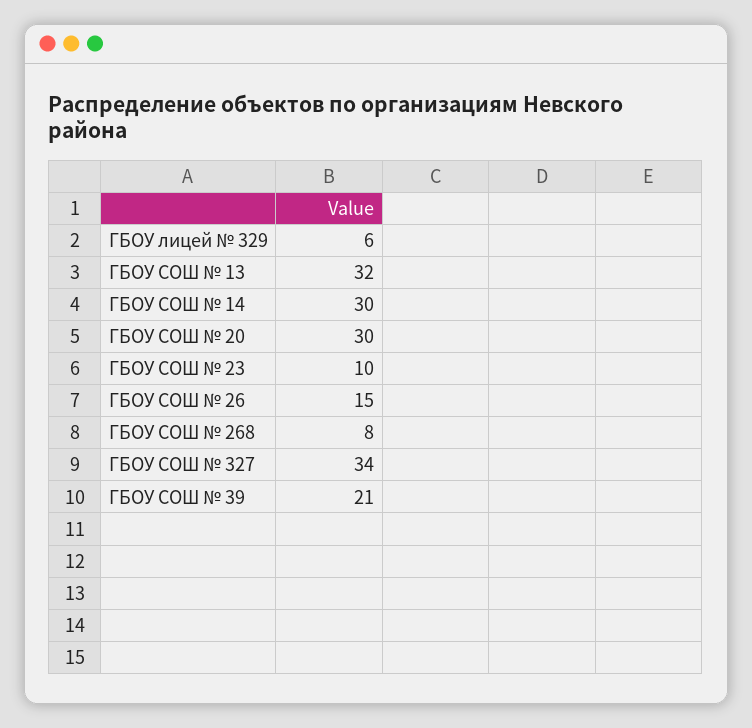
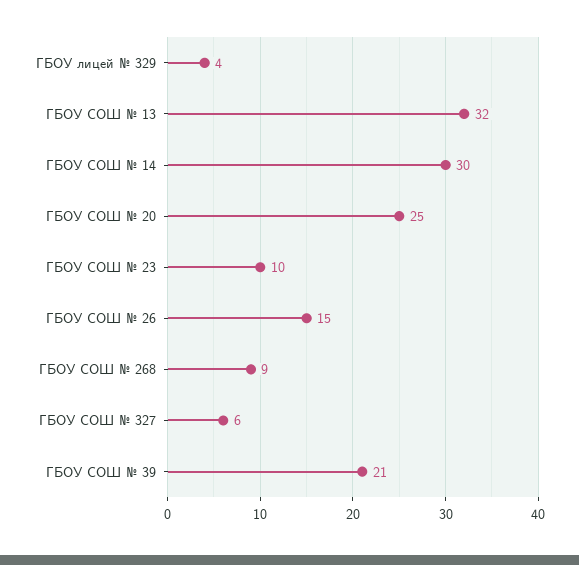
ГБОУ лицей № 329: 6 -> 4
ГБОУ СОШ № 20: 30 -> 25
ГБОУ СОШ № 268: 8 -> 9
ГБОУ СОШ № 327: 34 -> 6

